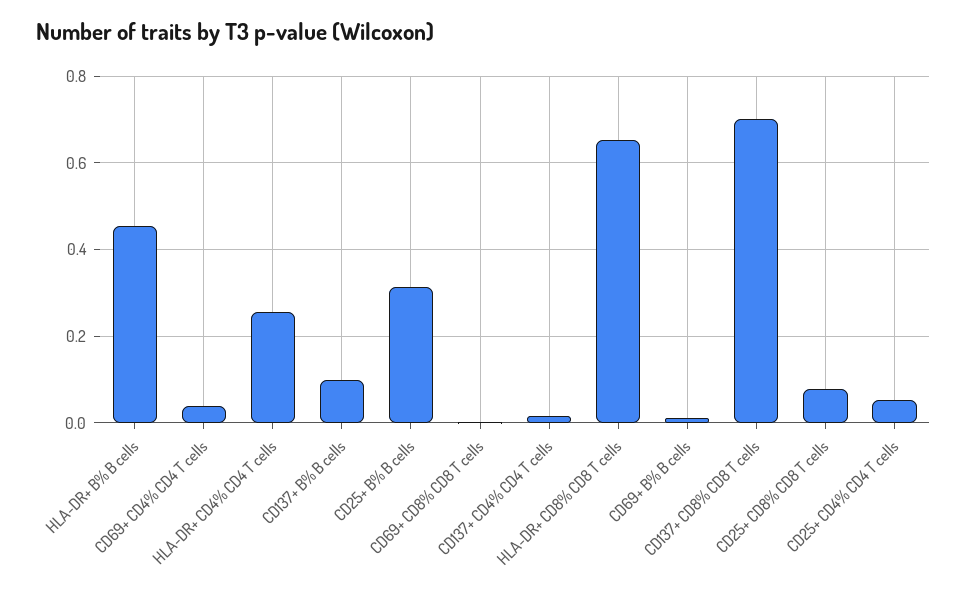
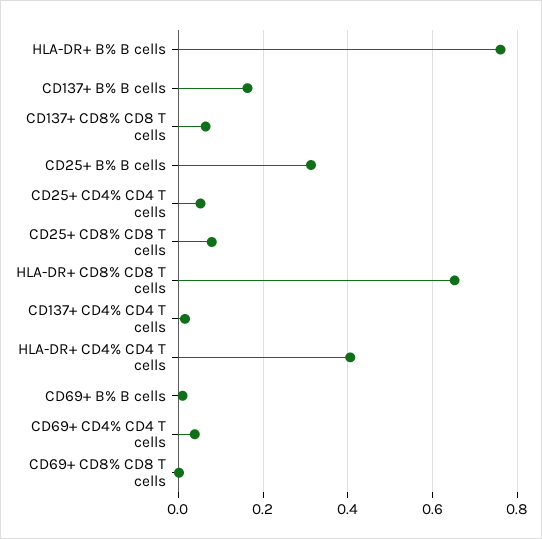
HLA-DR+ B% B cells: 0.46 -> 0.76
HLA-DR+ CD4% CD4 T cells: 0.26 -> 0.4
CD137+ B% B cells: 0.1 -> 0.16
CD137+ CD8% CD8 T cells: 0.7 -> 0.06

